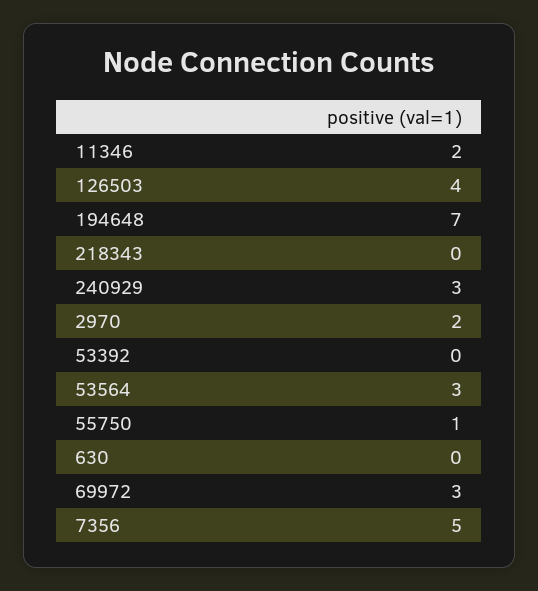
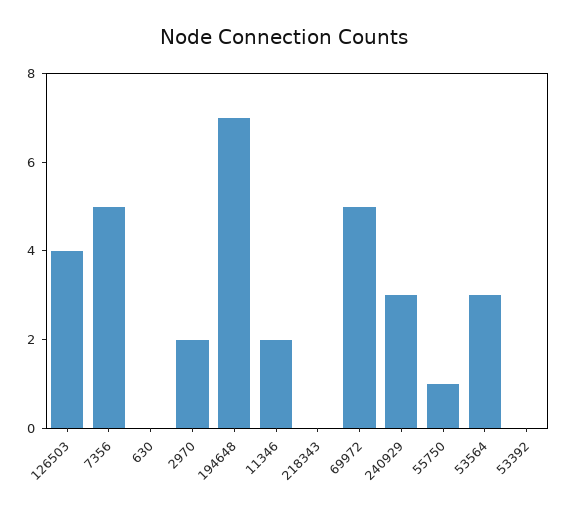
69972: 3 -> 5

